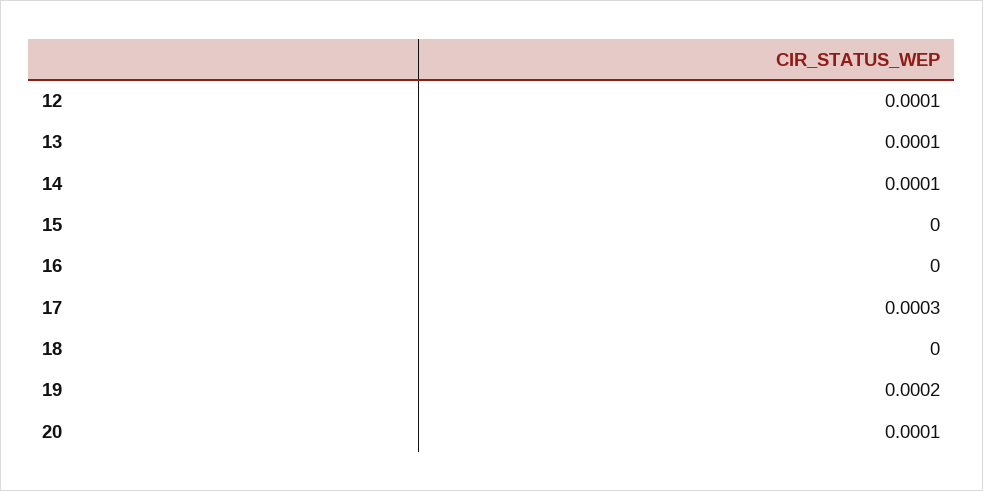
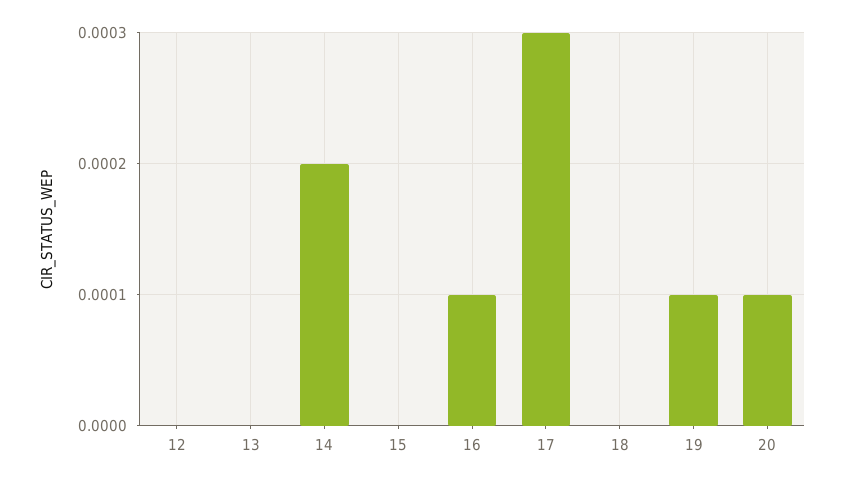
12: 0.0001 -> 0
13: 0.0001 -> 0
14: 0.0001 -> 0.0002
16: 0 -> 0.0001
19: 0.0002 -> 0.0001

